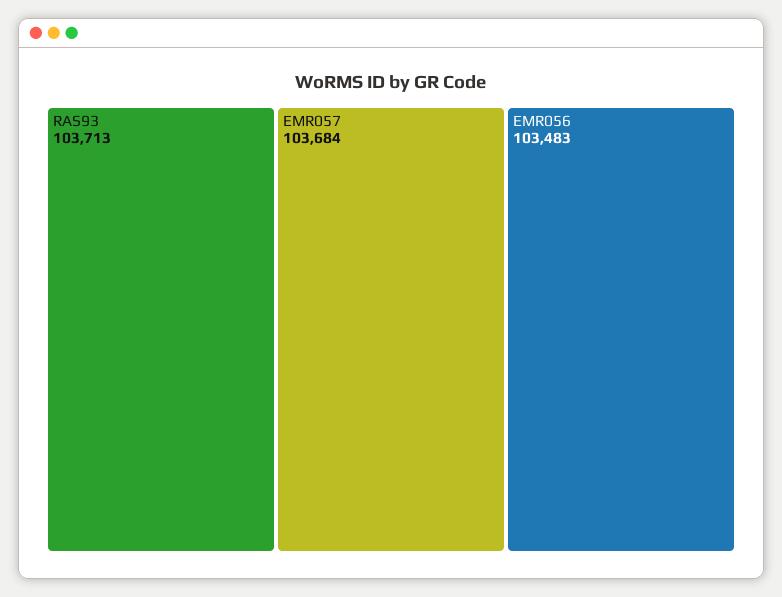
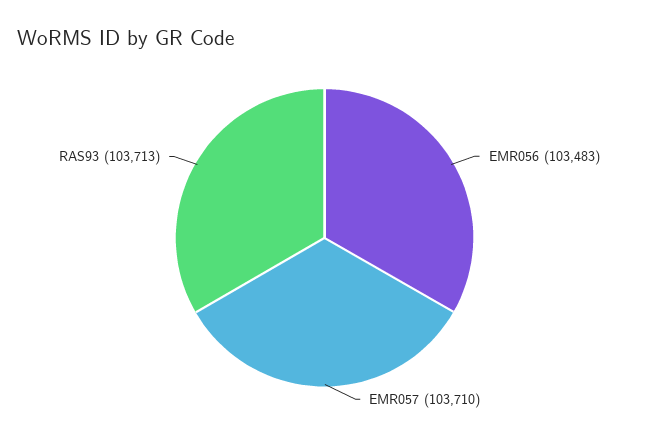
EMR057: 103684 -> 103710

